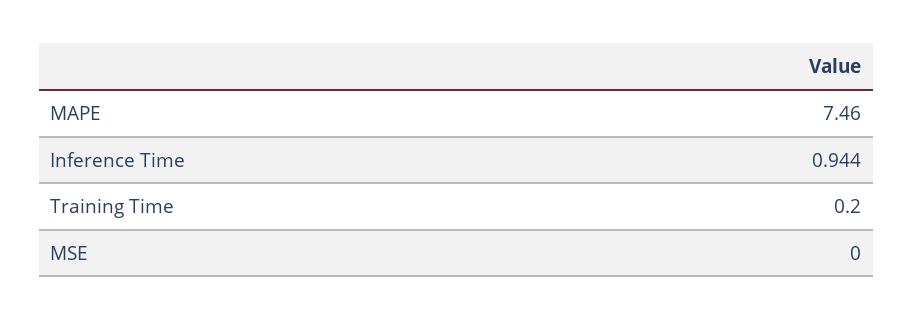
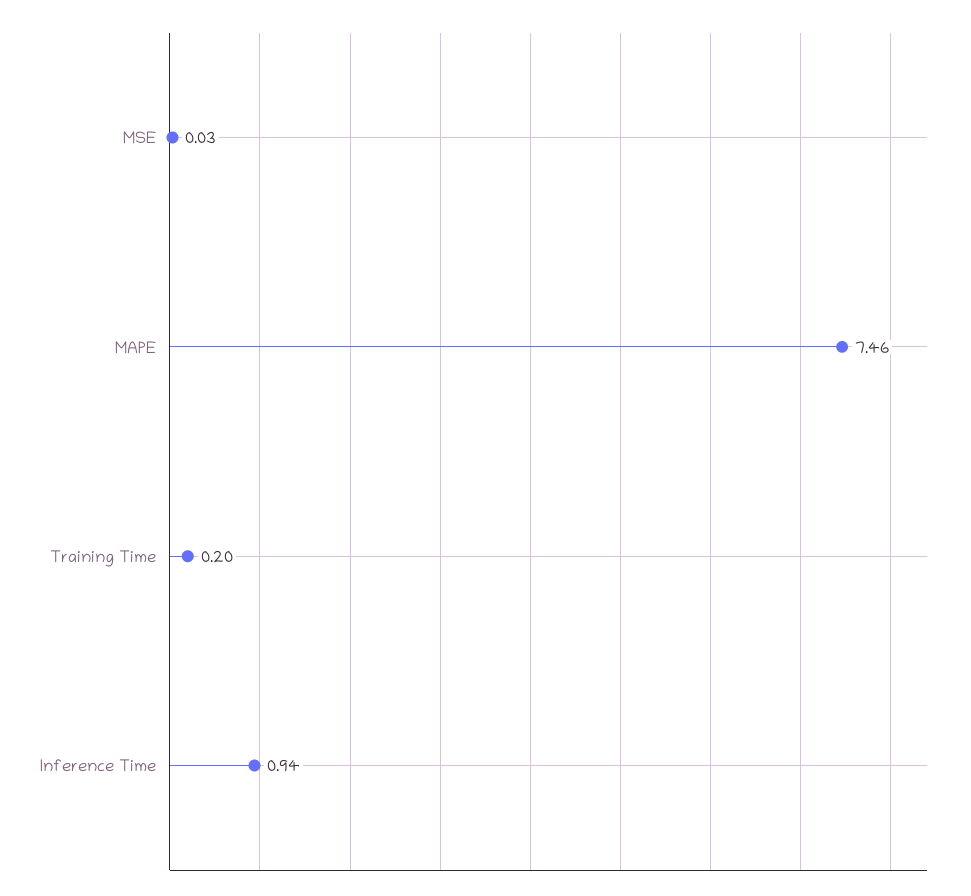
MSE: 0 -> 0.03

